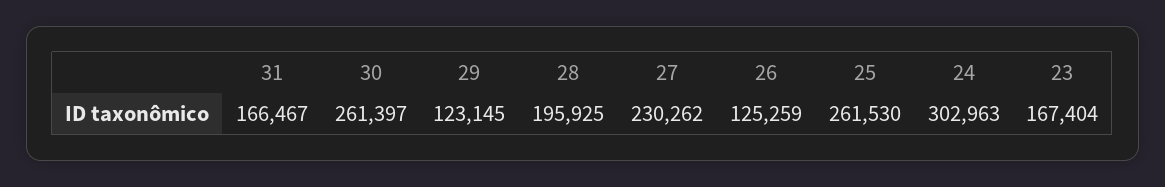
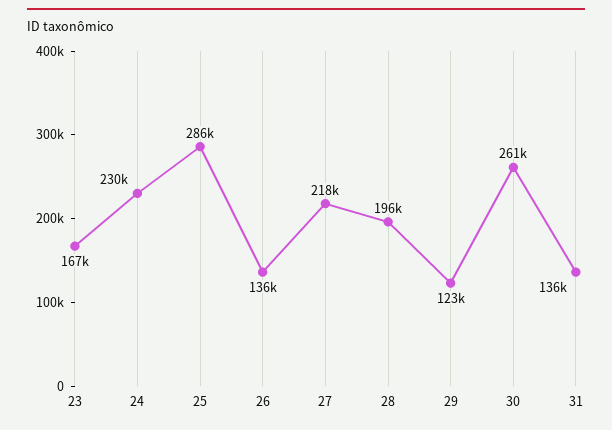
31: 166467 -> 136000
27: 230262 -> 218000
26: 125259 -> 136000
25: 261530 -> 286000
24: 302963 -> 230000

